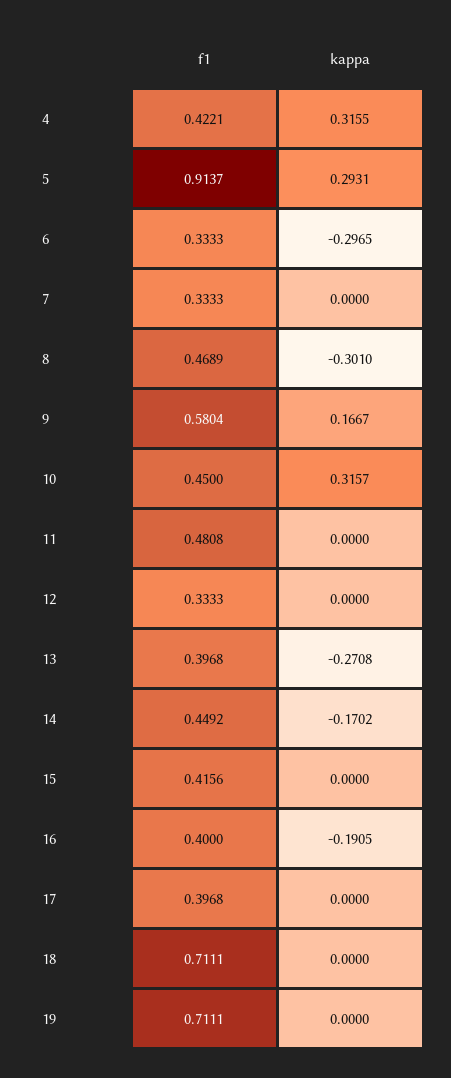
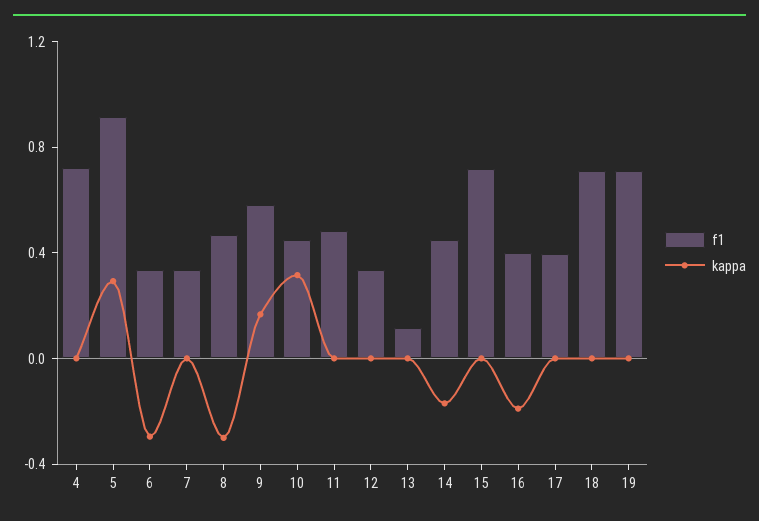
f1, 4: 0.4221 -> 0.7
kappa, 4: 0.3155 -> 0
f1, 13: 0.3968 -> 0.1
kappa, 13: -0.2708 -> 0
f1, 15: 0.4156 -> 0.7

